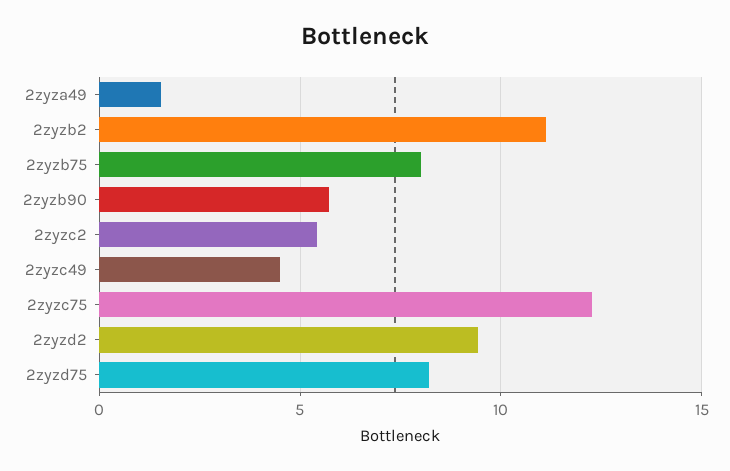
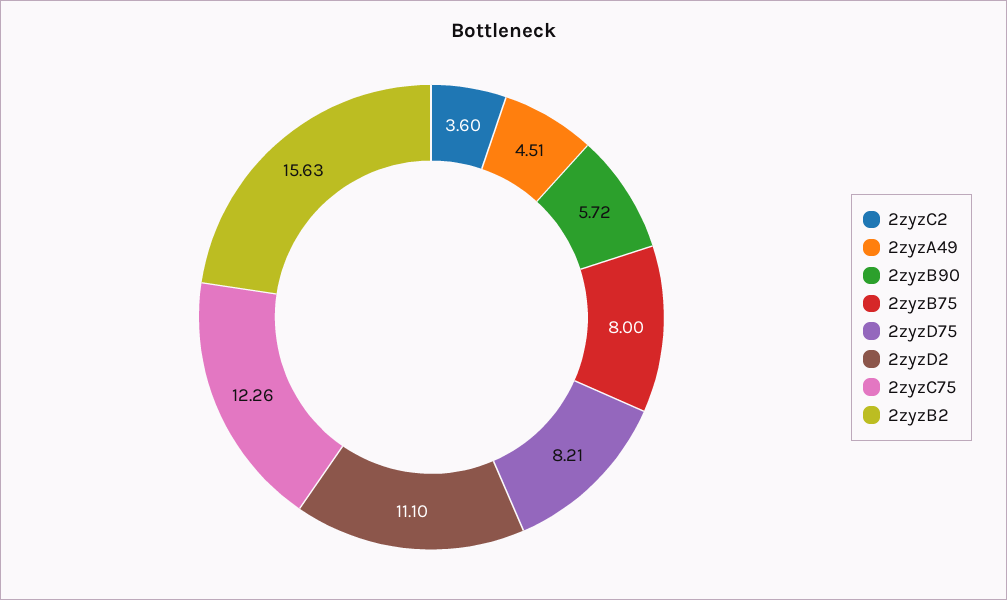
2zyza49: 1.5 -> 4.51
2zyzb2: 11 -> 15.63
2zyzc2: 5.5 -> 3.6
2zyzc49: 4.5 -> none
2zyzd2: 9.5 -> 11.1

